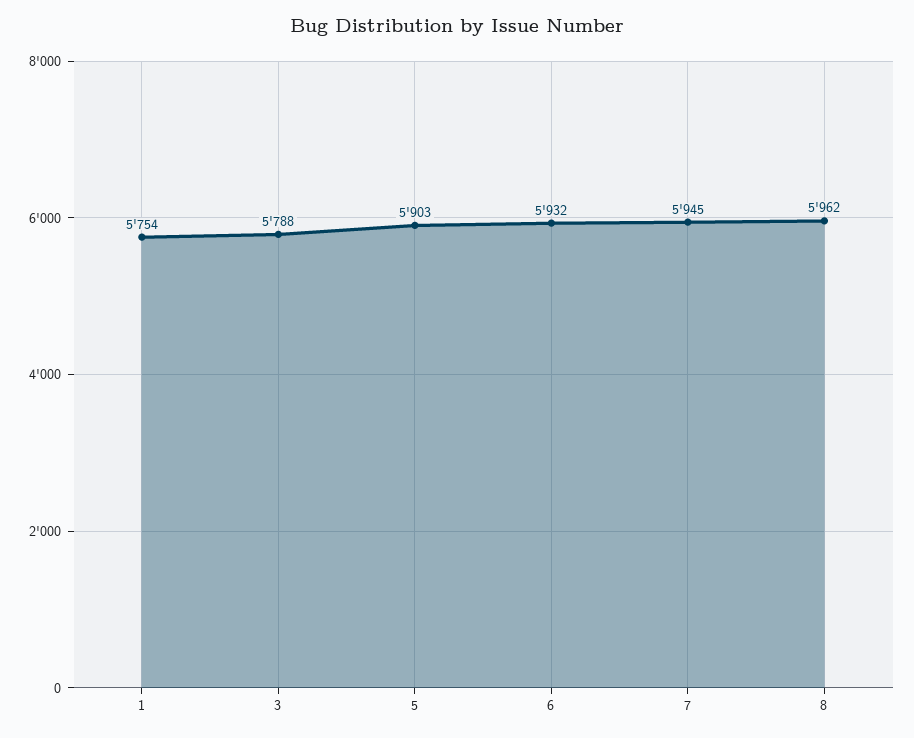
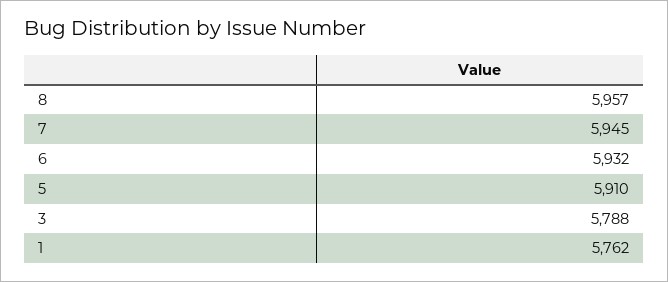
1: 5754 -> 5762
5: 5903 -> 5910
8: 5962 -> 5957

